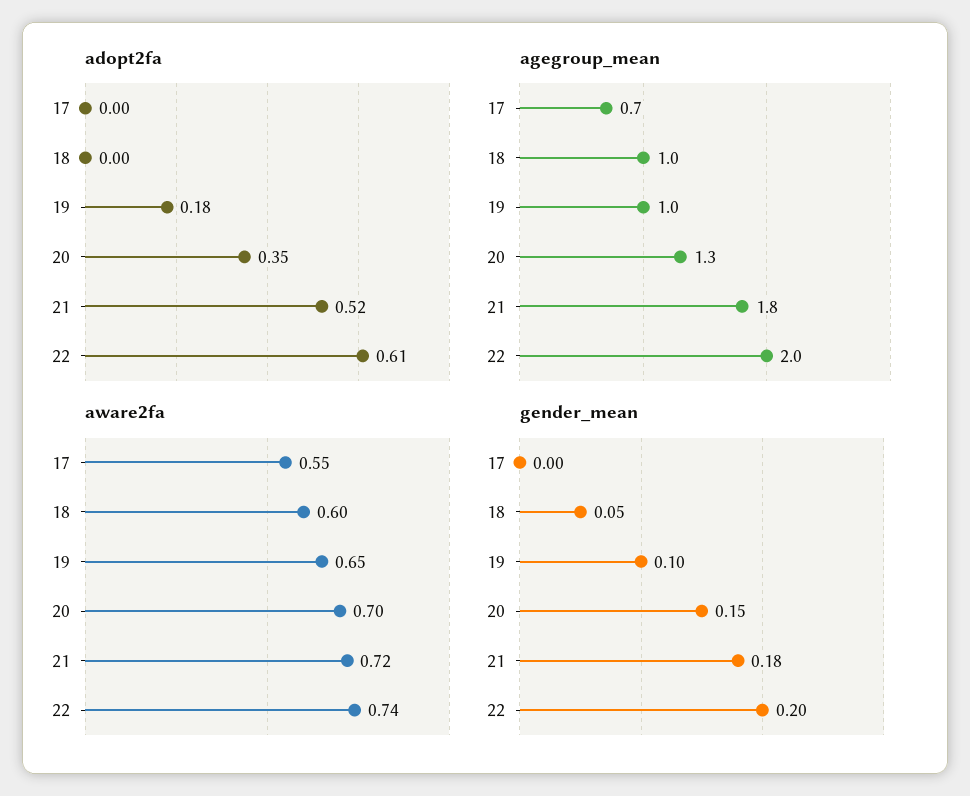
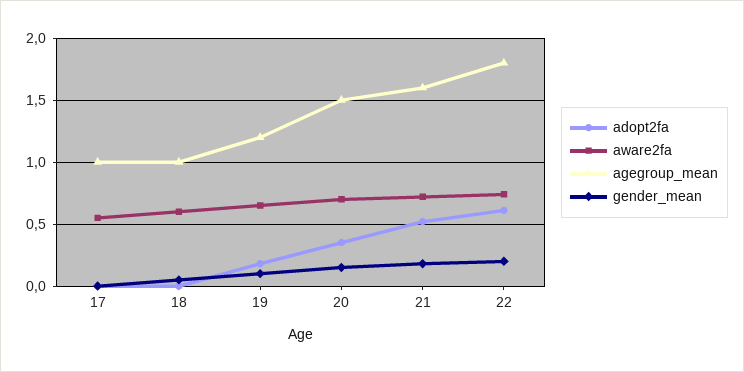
agegroup_mean, 17: 0.7 -> 1
agegroup_mean, 19: 1 -> 1.2
agegroup_mean, 20: 1.3 -> 1.5
agegroup_mean, 21: 1.8 -> 1.6
agegroup_mean, 22: 2 -> 1.8

